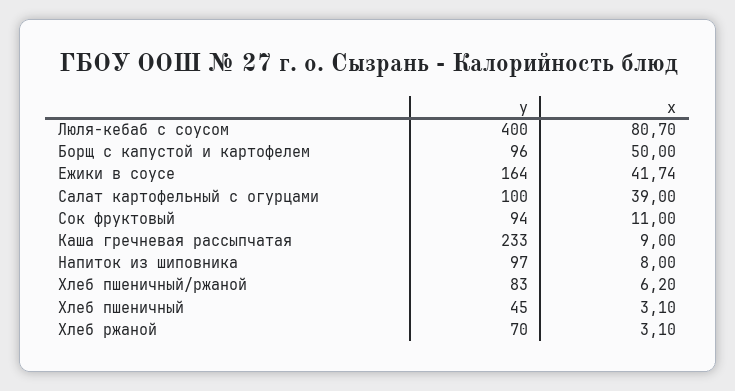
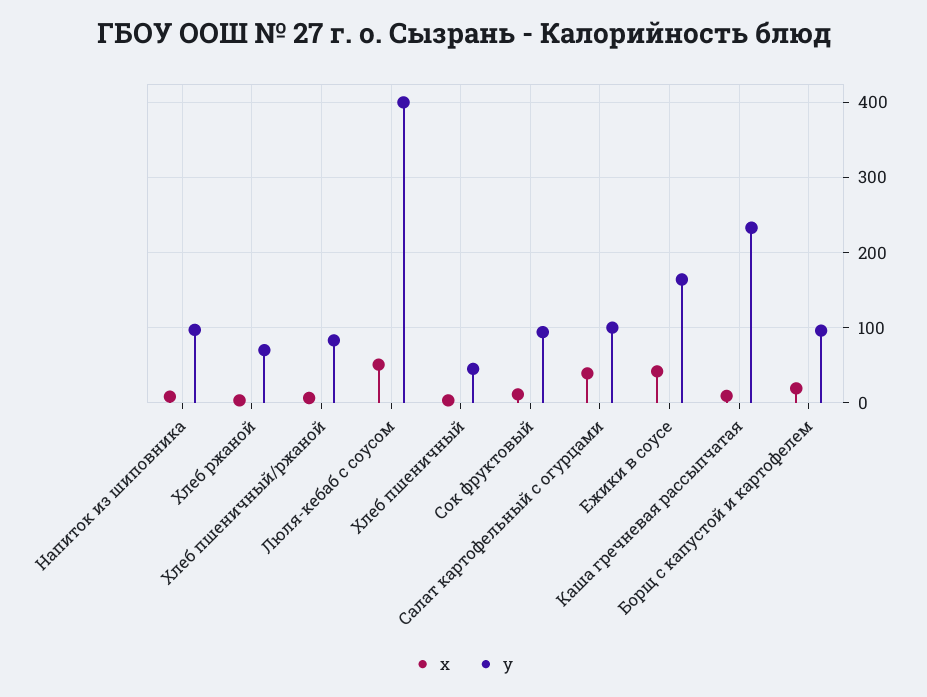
x, Люля-кебаб с соусом: 80.7 -> 50
x, Борщ с капустой и картофелем: 50 -> 20

